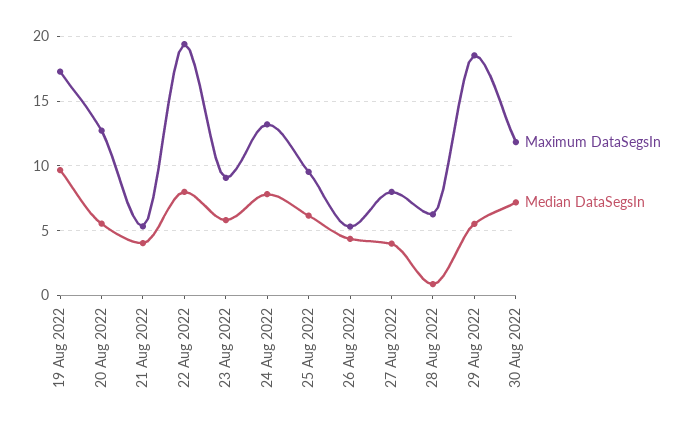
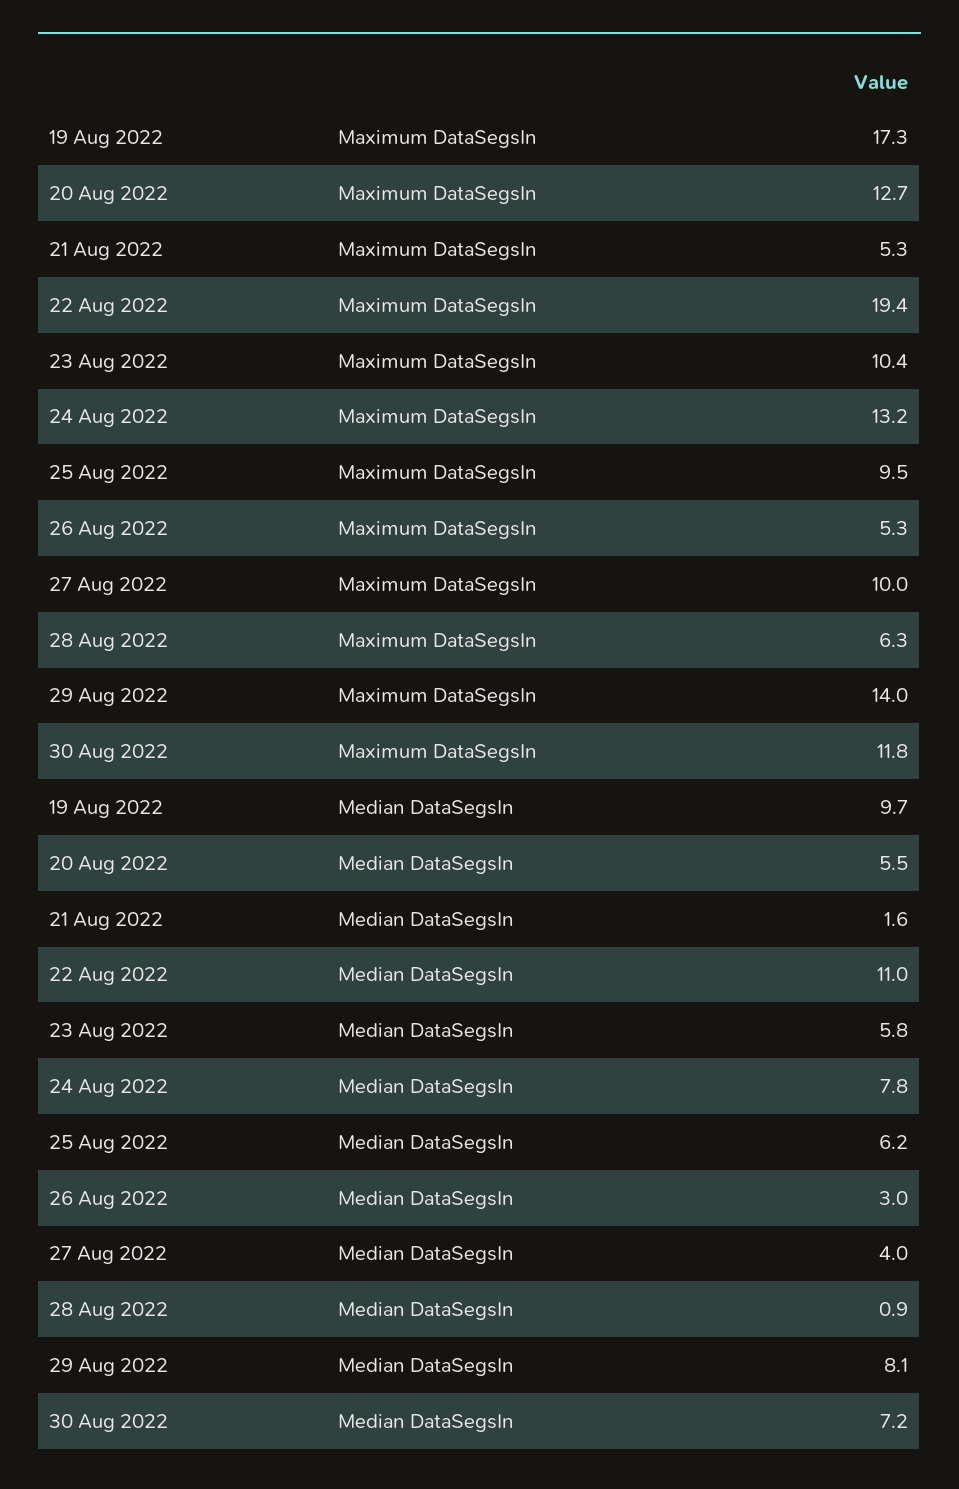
Median DataSegsIn, 21 Aug 2022: 4 -> 1.6
Median DataSegsIn, 22 Aug 2022: 8 -> 11
Maximum DataSegsIn, 23 Aug 2022: 9 -> 10.4
Median DataSegsIn, 26 Aug 2022: 4.5 -> 3
Maximum DataSegsIn, 27 Aug 2022: 8 -> 10
Maximum DataSegsIn, 29 Aug 2022: 18.5 -> 14
Median DataSegsIn, 29 Aug 2022: 5.5 -> 8.1

